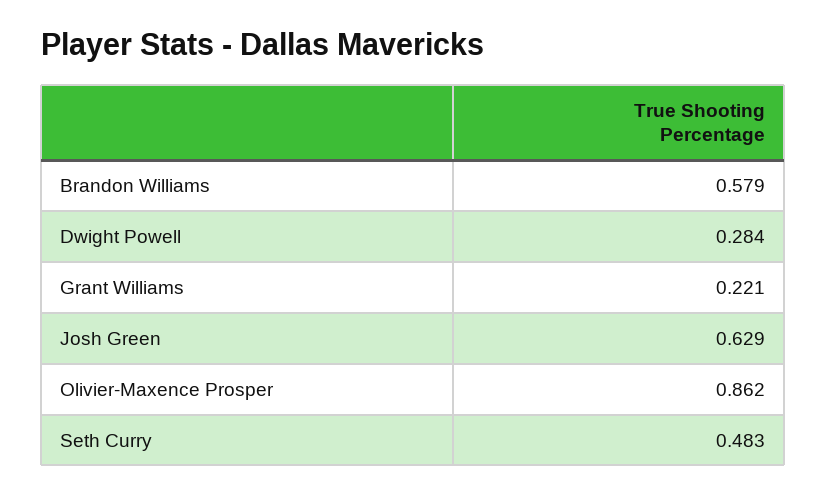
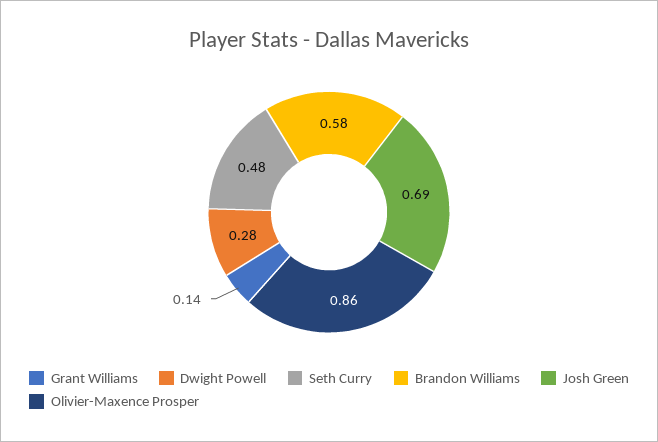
Grant Williams: 0.221 -> 0.14
Josh Green: 0.629 -> 0.69

